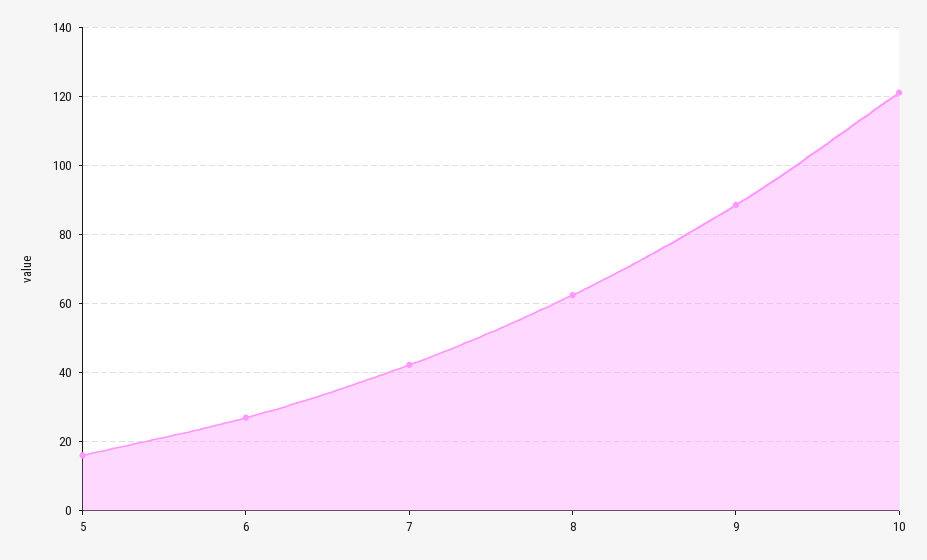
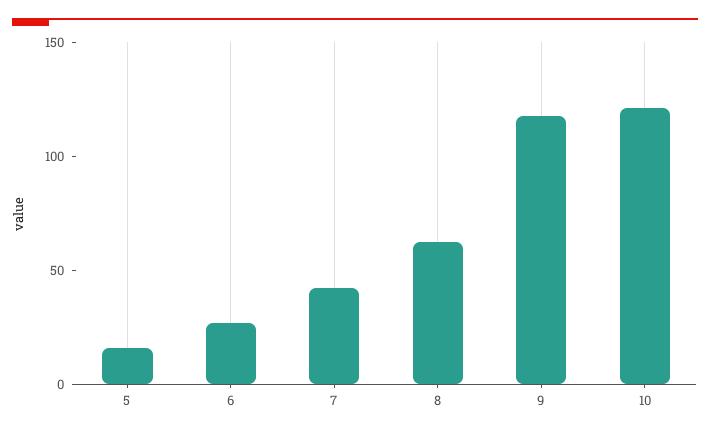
9: 88 -> 120

